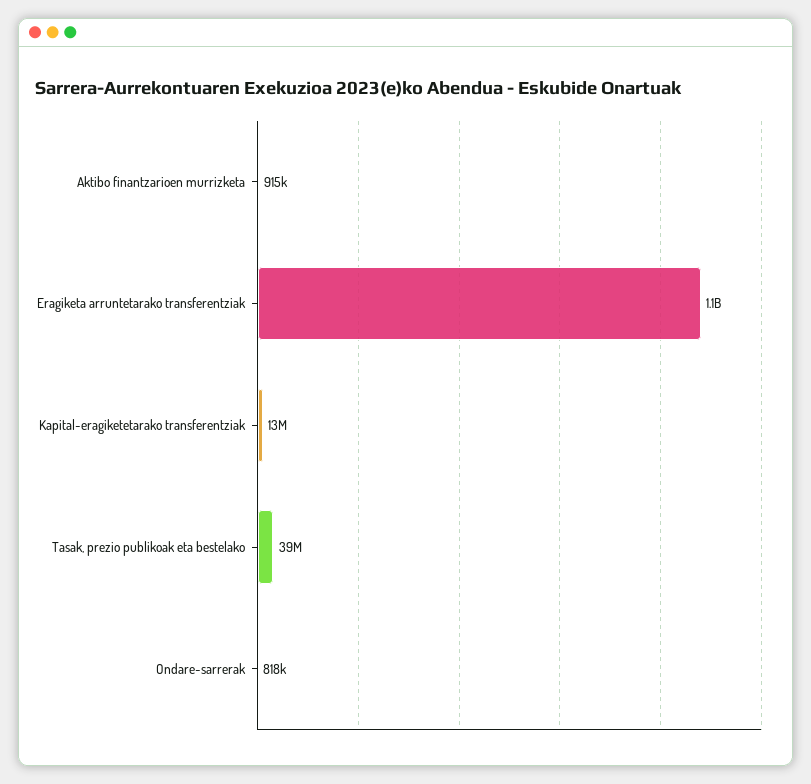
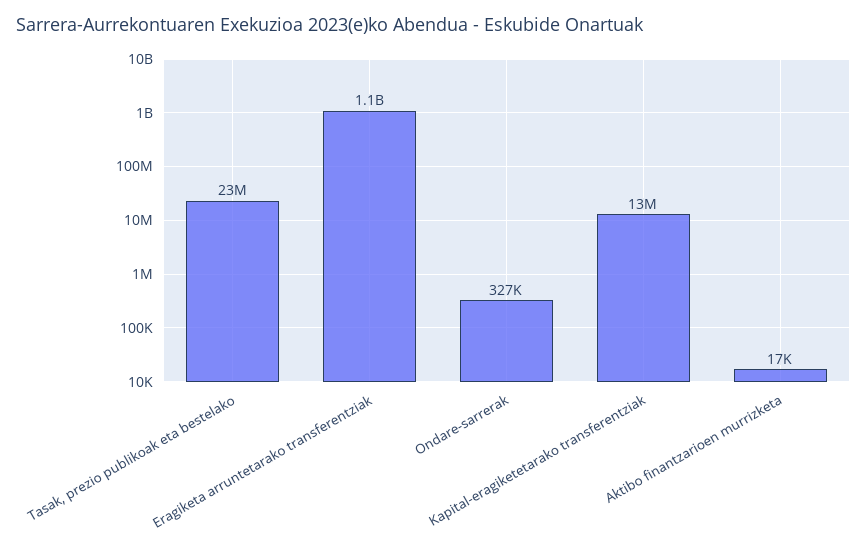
Aktibo finantzarioen murrizketa: 915000 -> 17000
Tasak, prezio publikoak eta bestelako: 39000000 -> 23000000
Ondare-sarrerak: 818000 -> 327000

